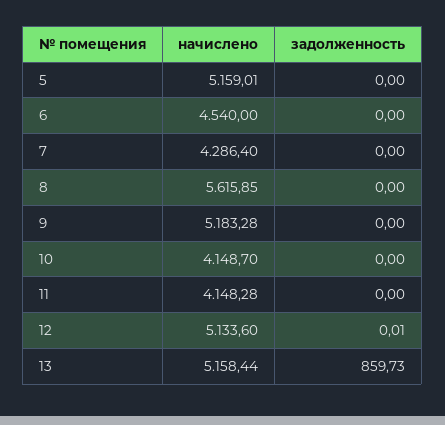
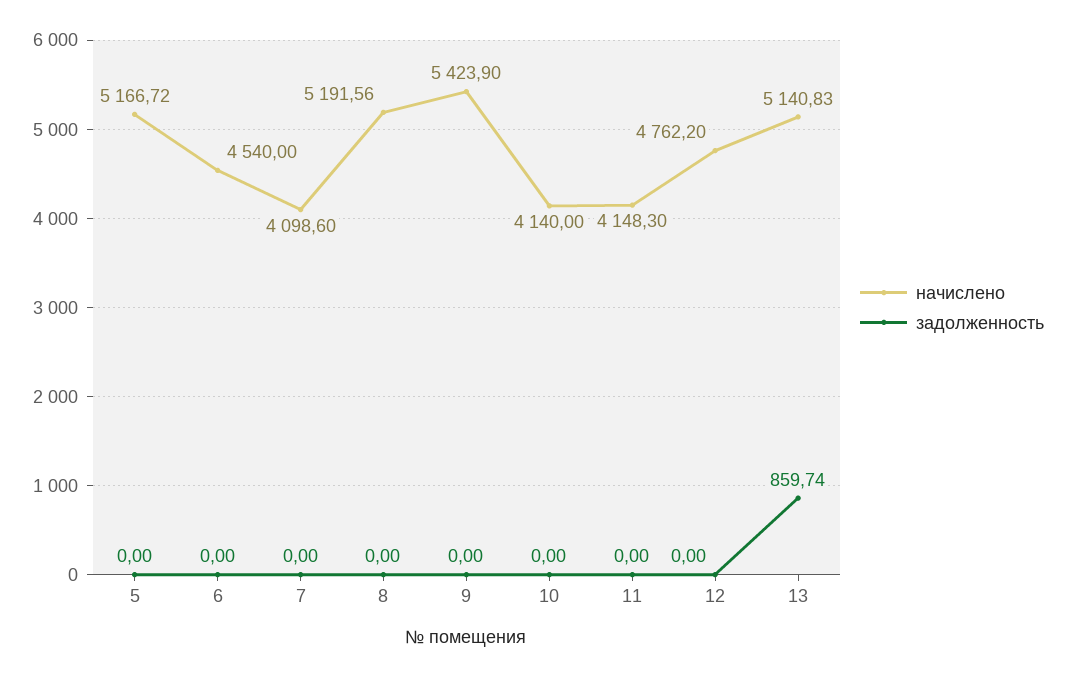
начислено, 5: 5159.01 -> 5166.72
начислено, 7: 4286.4 -> 4098.6
начислено, 8: 5615.85 -> 5191.56
начислено, 9: 5183.28 -> 5423.9
начислено, 10: 4148.7 -> 4140
начислено, 11: 4148.28 -> 4148.3
начислено, 12: 5133.6 -> 4762.2
задолженность, 12: 0.01 -> 0
начислено, 13: 5158.44 -> 5140.83
задолженность, 13: 859.73 -> 859.74

